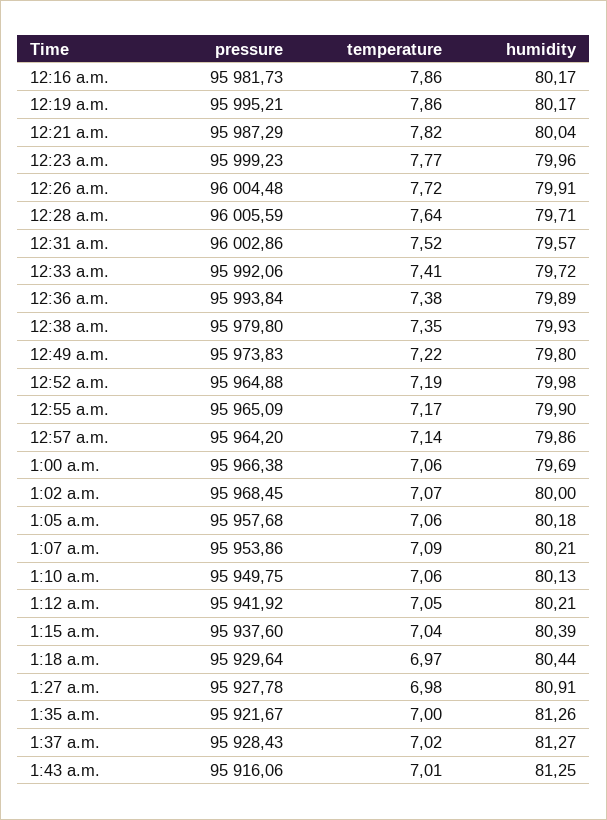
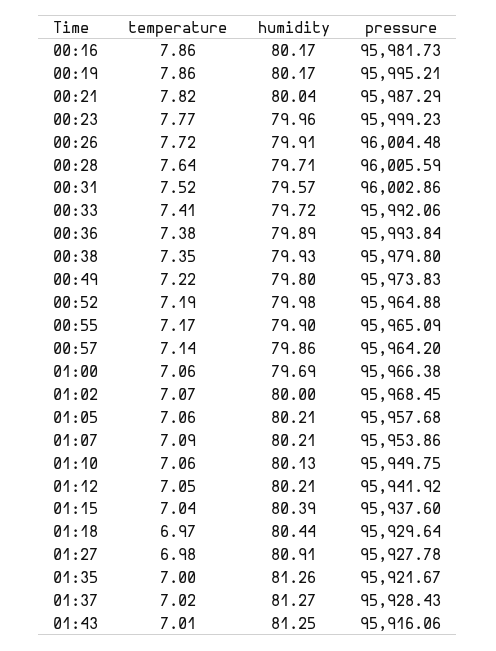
humidity, 1:05 a.m.: 80.18 -> 80.21

